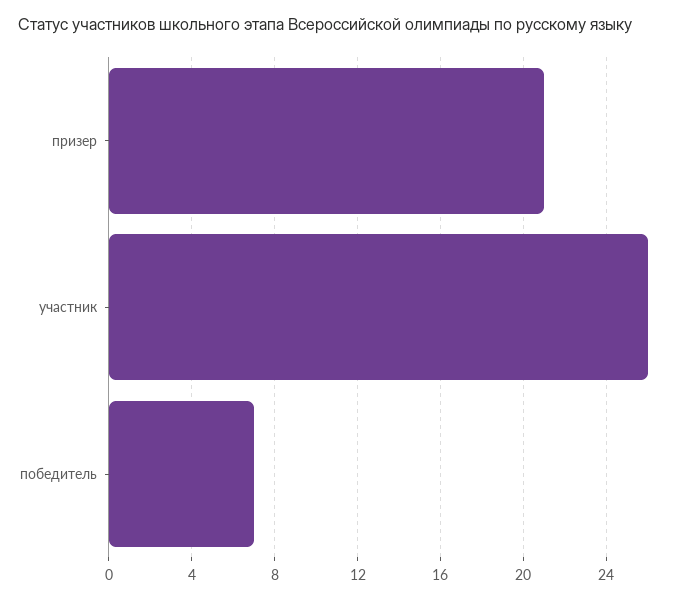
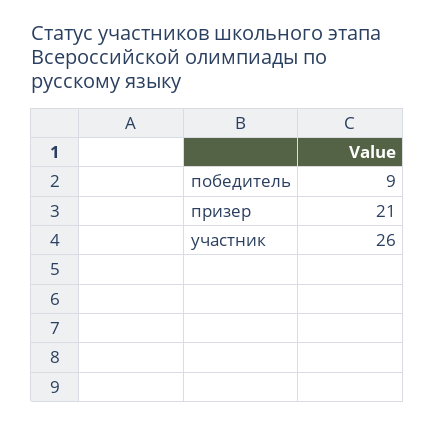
победитель: 7 -> 9

